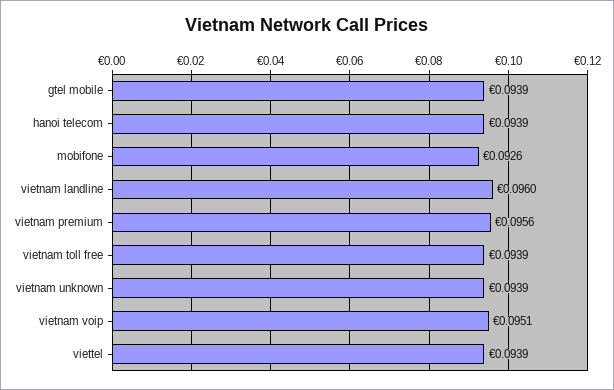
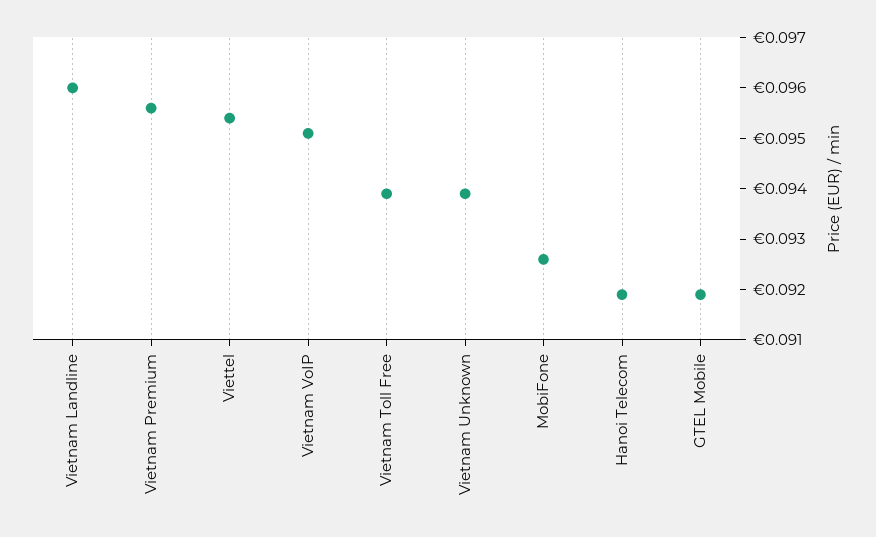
gtel mobile: 0.0939 -> 0.092
hanoi telecom: 0.0939 -> 0.092
viettel: 0.0939 -> 0.0955

